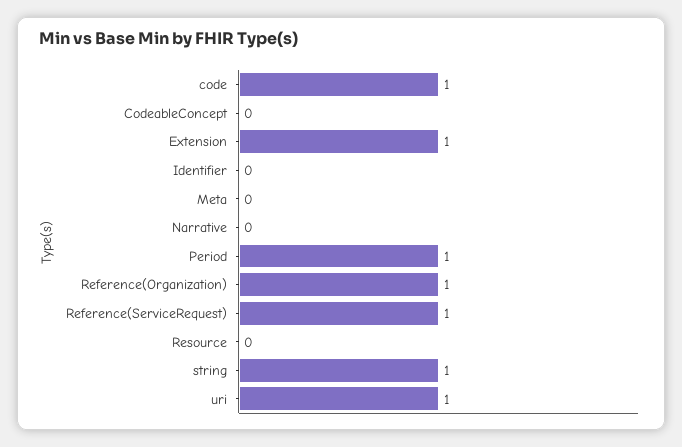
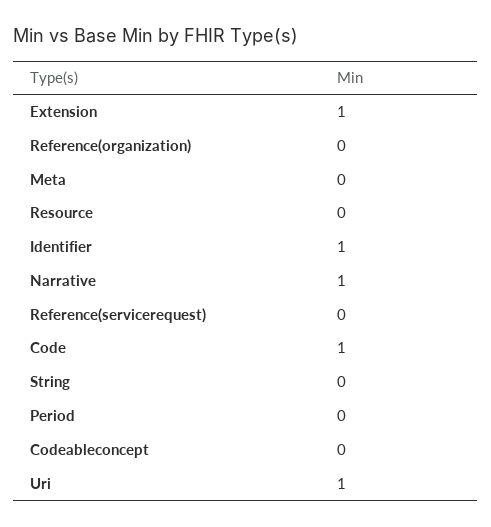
Identifier: 0 -> 1
Narrative: 0 -> 1
Period: 1 -> 0
Reference(Organization): 1 -> 0
Reference(ServiceRequest): 1 -> 0
string: 1 -> 0

